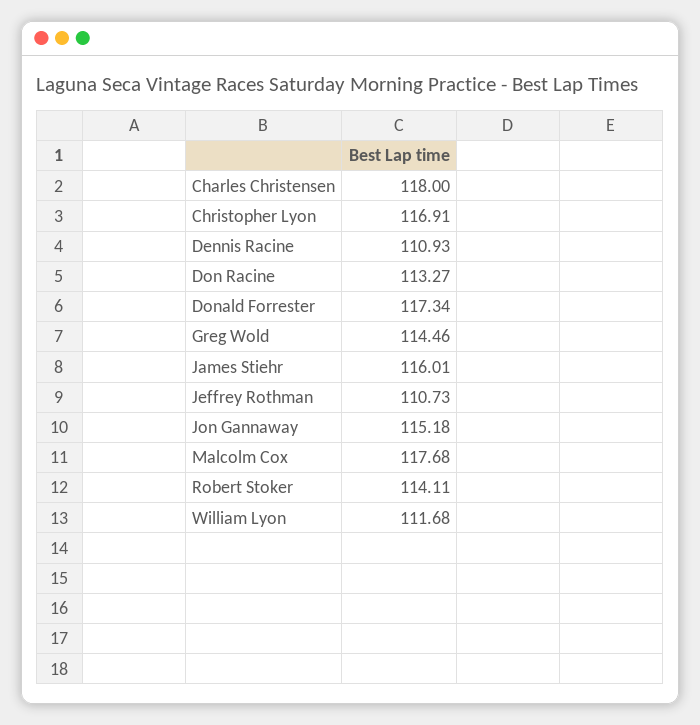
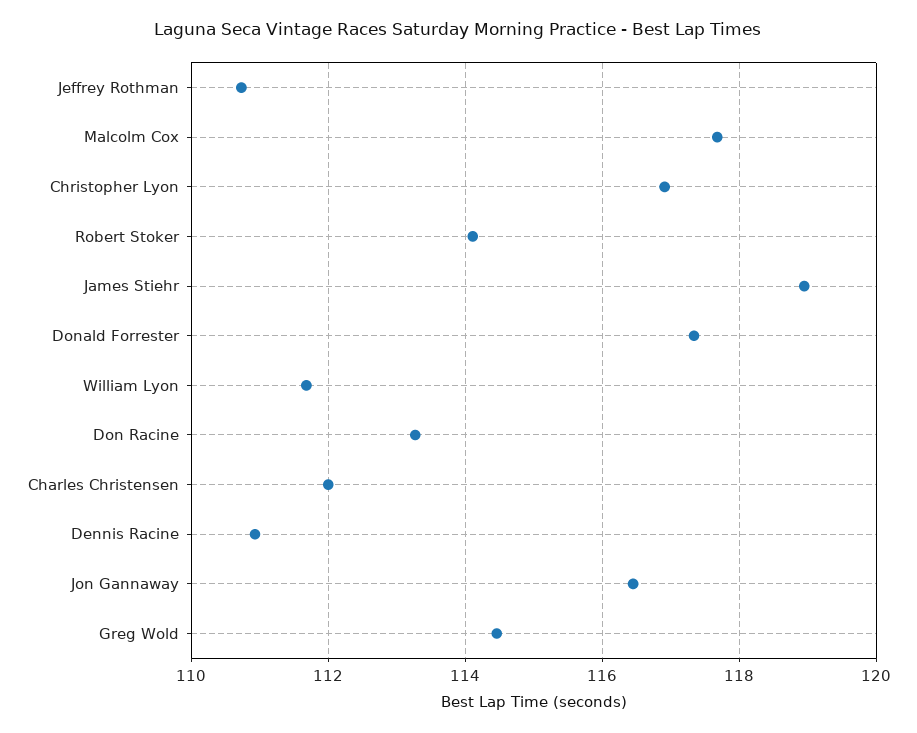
Charles Christensen: 118 -> 112
James Stiehr: 116.01 -> 119
Jon Gannaway: 115.18 -> 116.4

